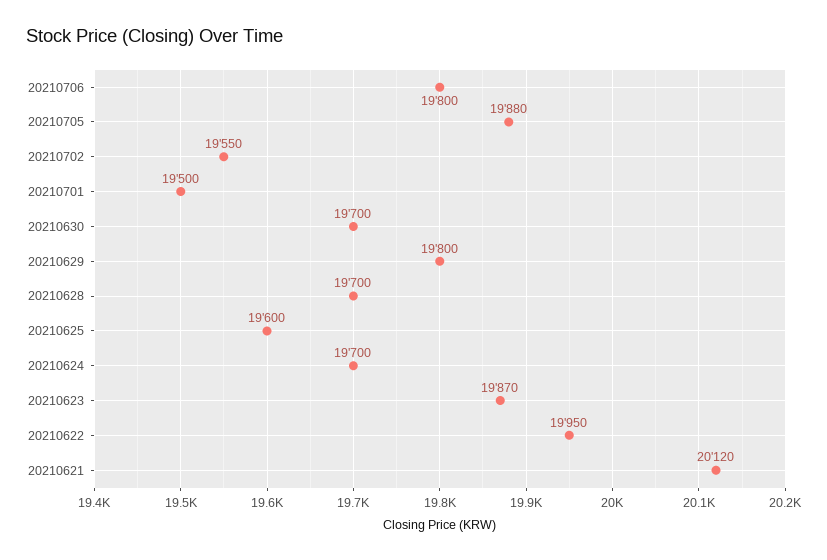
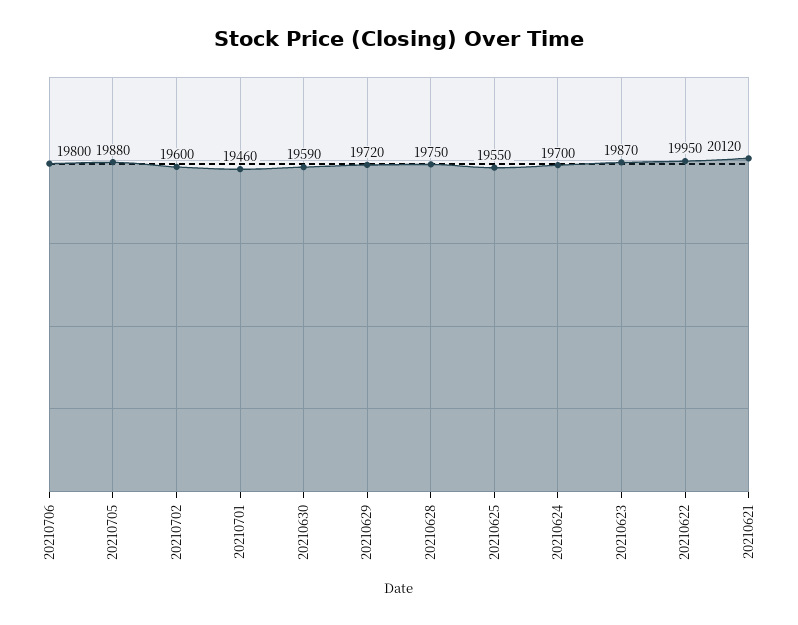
20210702: 19550 -> 19600
20210701: 19500 -> 19460
20210630: 19700 -> 19590
20210629: 19800 -> 19720
20210628: 19700 -> 19750
20210625: 19600 -> 19550

